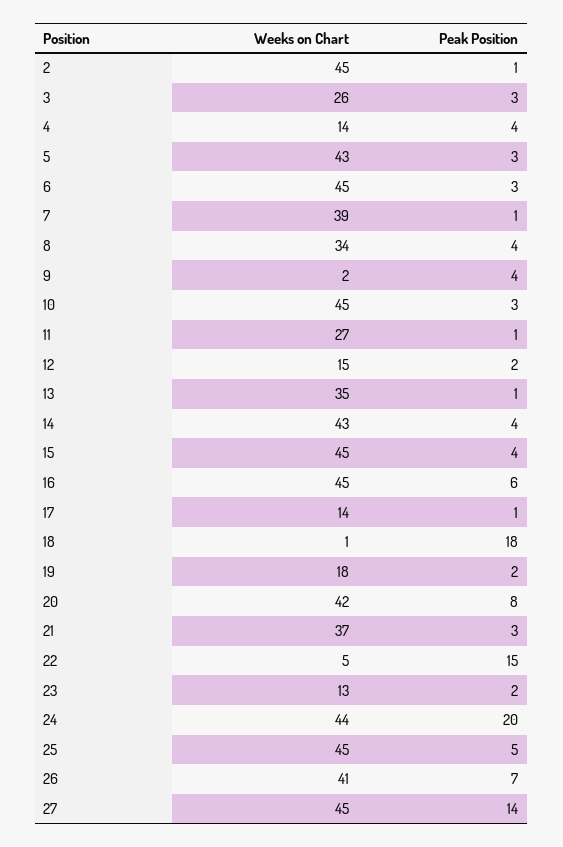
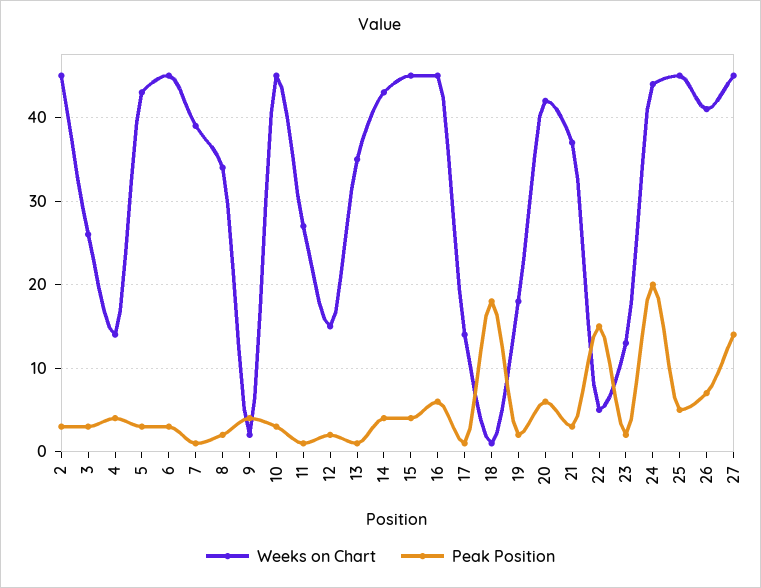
Peak Position, 2: 1 -> 3
Peak Position, 8: 4 -> 2
Peak Position, 20: 8 -> 6

